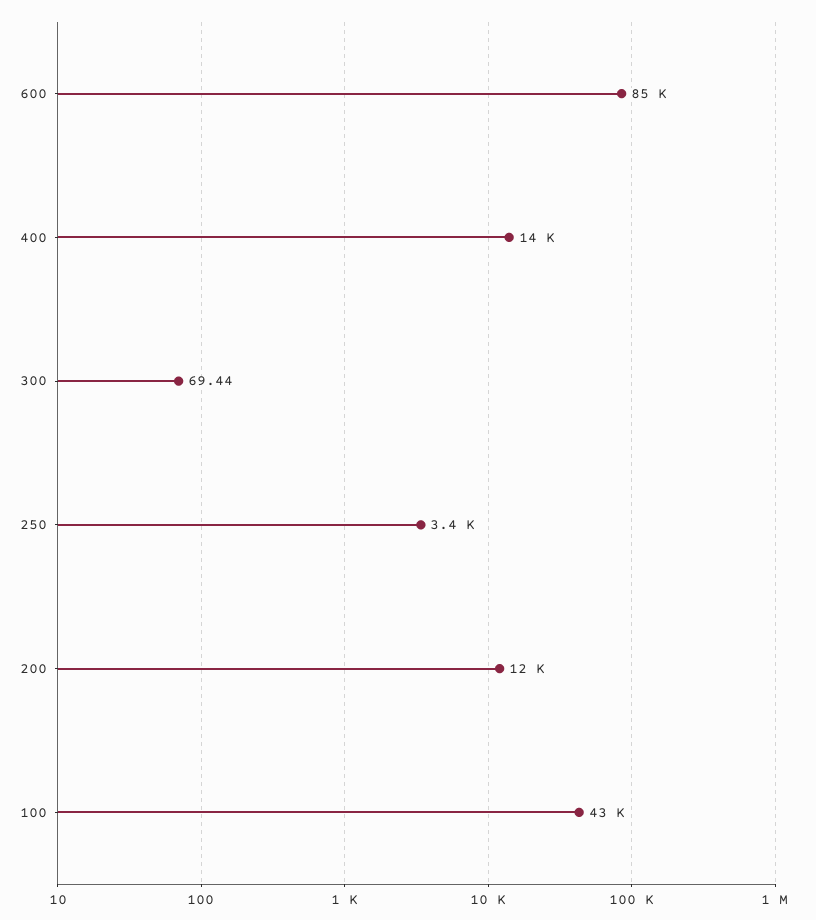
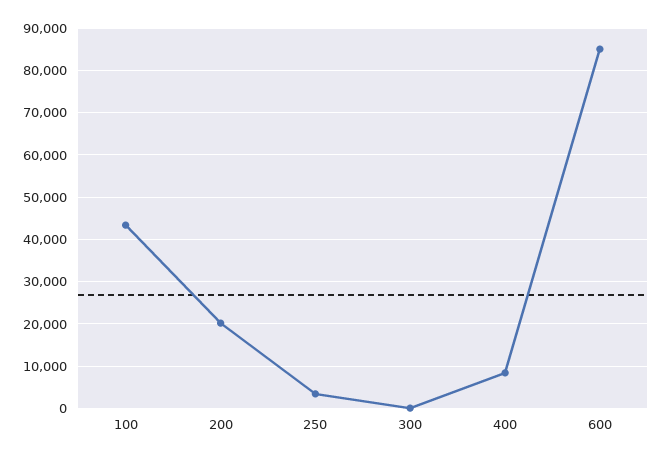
400: 14000 -> 8000
200: 12000 -> 20000

